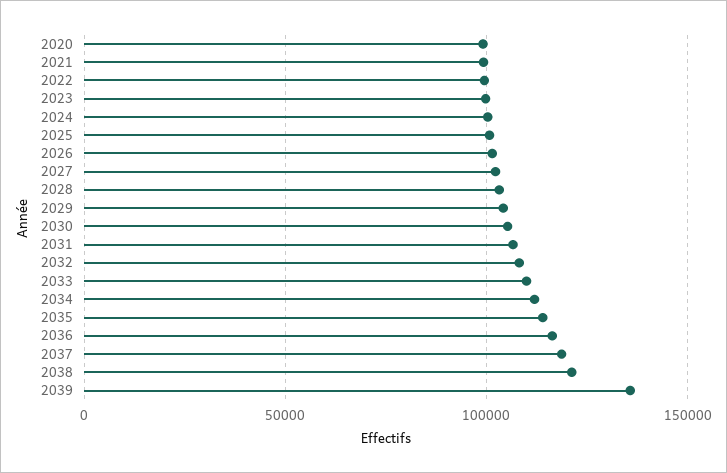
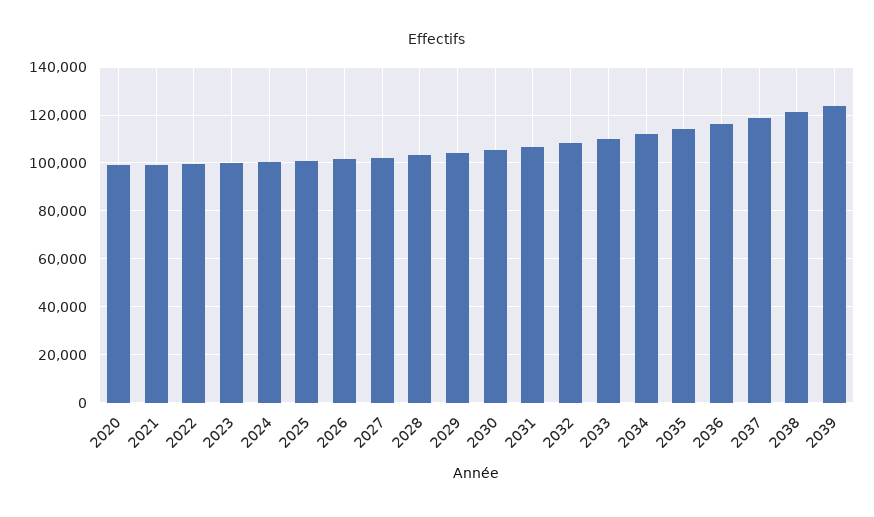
2039: 135000 -> 125000

